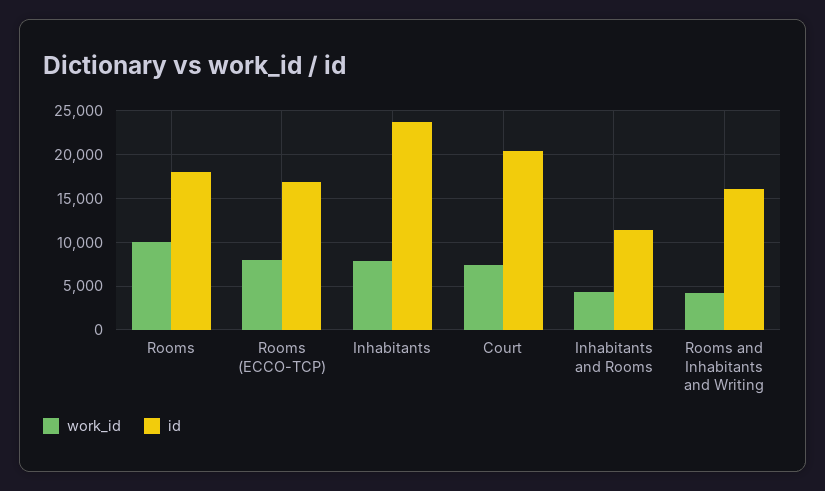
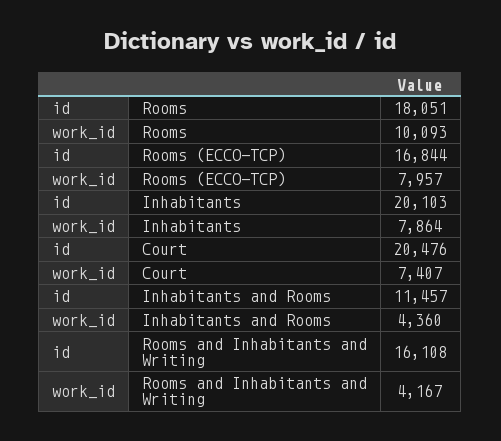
id, Inhabitants: 24000 -> 20103

